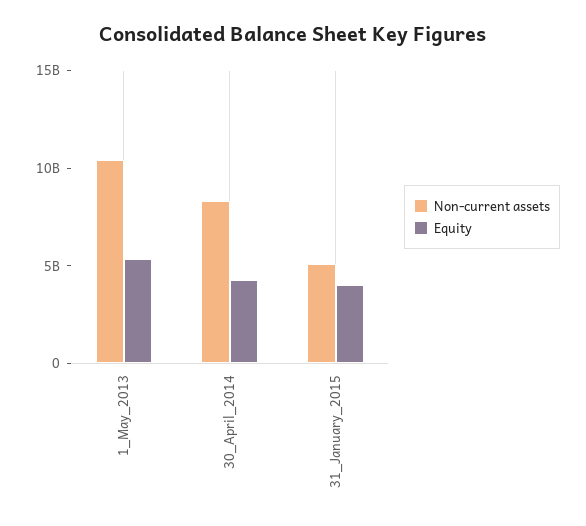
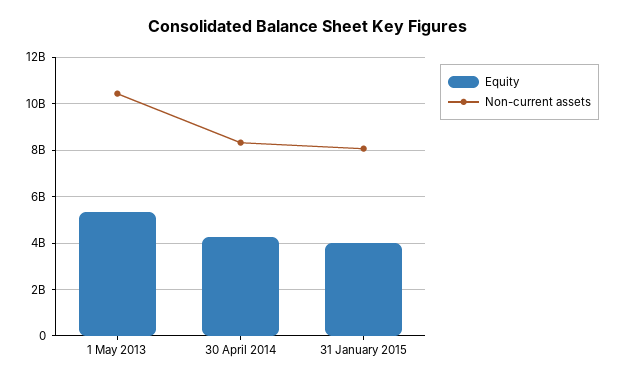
Non-current assets, 31_January_2015: 5000000000 -> 8000000000

